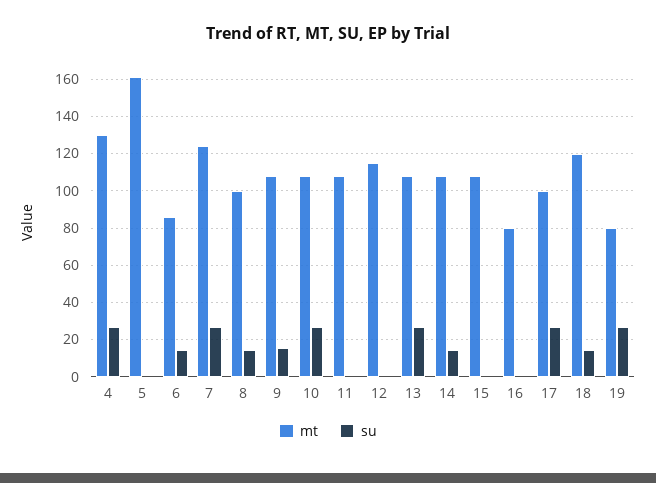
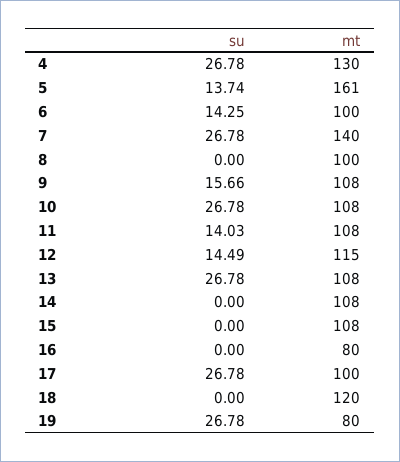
su, 5: 0 -> 13.74
mt, 6: 85 -> 100
mt, 7: 125 -> 140
su, 8: 15 -> 0
su, 11: 0 -> 14.03
su, 12: 0 -> 14.49
su, 14: 15 -> 0
su, 18: 15 -> 0

